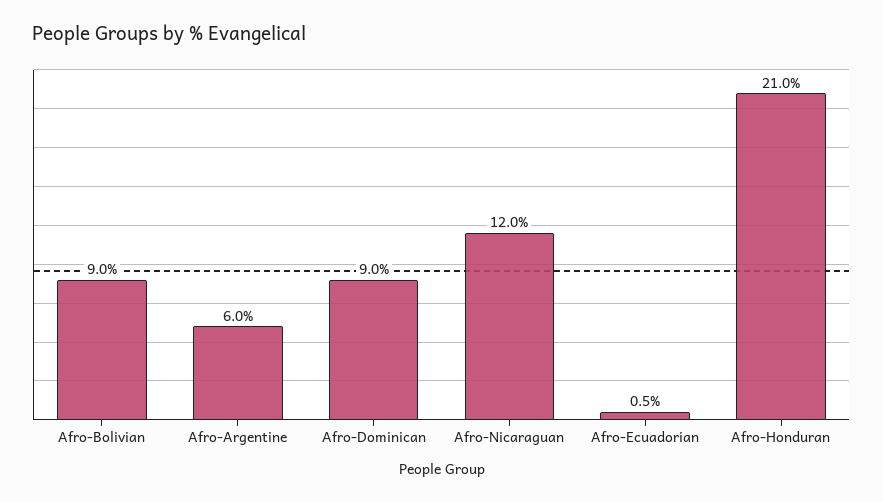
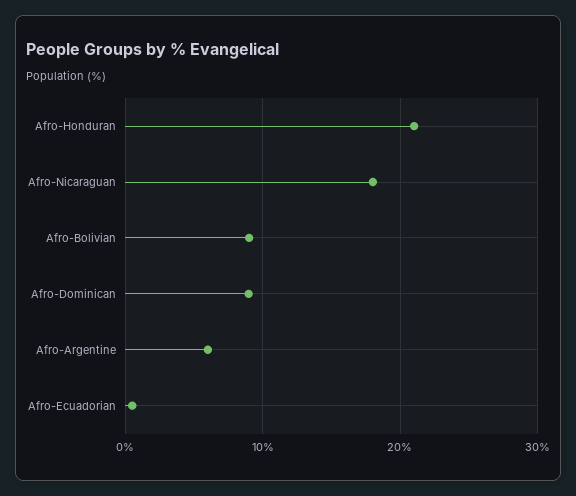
Afro-Nicaraguan: 12 -> 18

